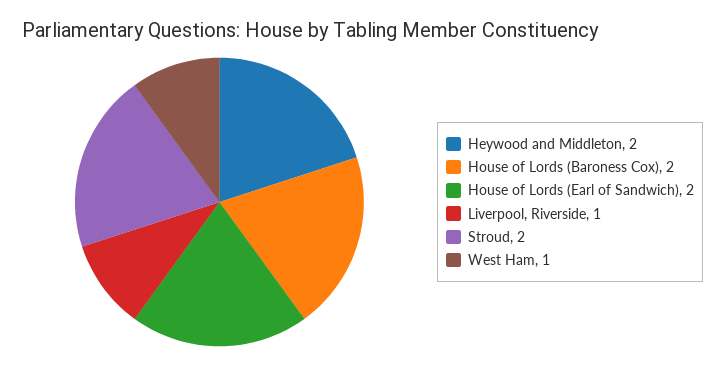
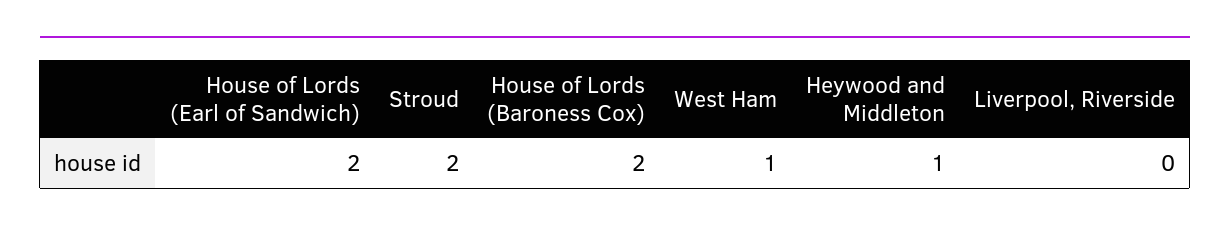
Heywood and Middleton: 2 -> 1
Liverpool, Riverside: 1 -> 0

